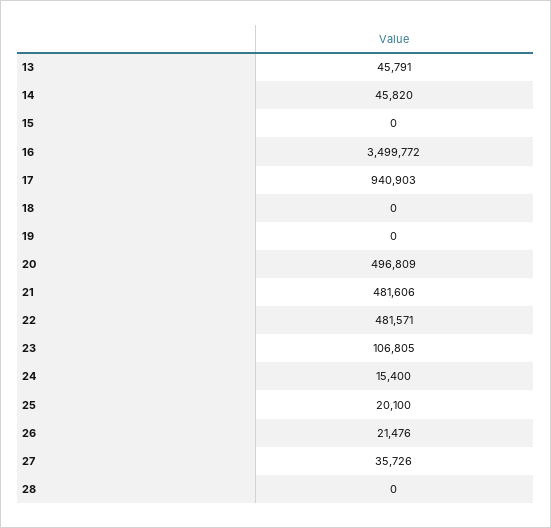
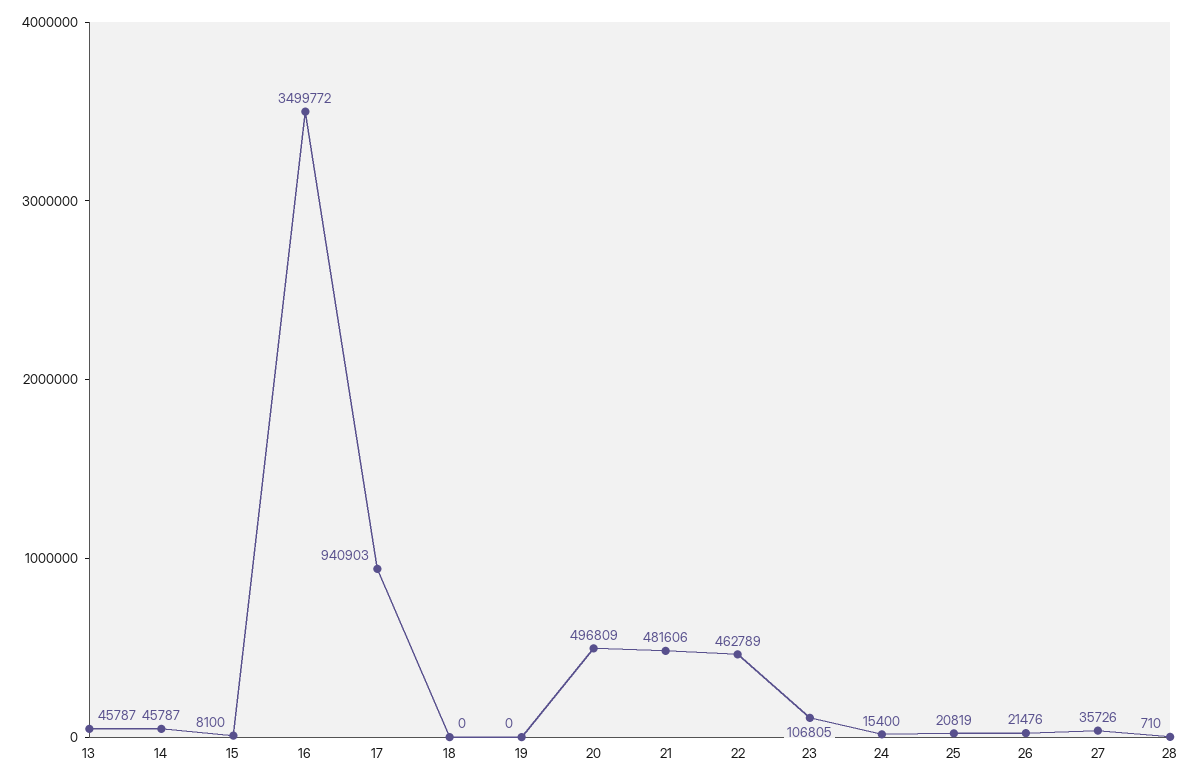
13: 45791 -> 45787
14: 45820 -> 45787
15: 0 -> 8100
22: 481571 -> 462789
25: 20100 -> 20819
28: 0 -> 710

